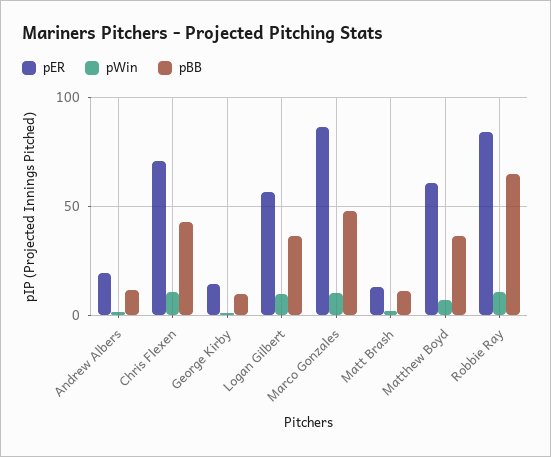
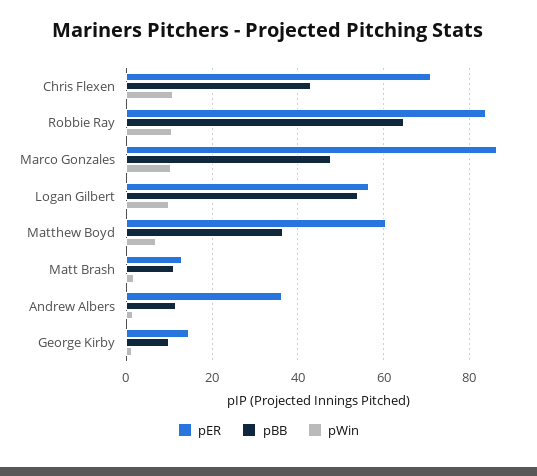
pER, Andrew Albers: 20 -> 36
pBB, Logan Gilbert: 35 -> 54

